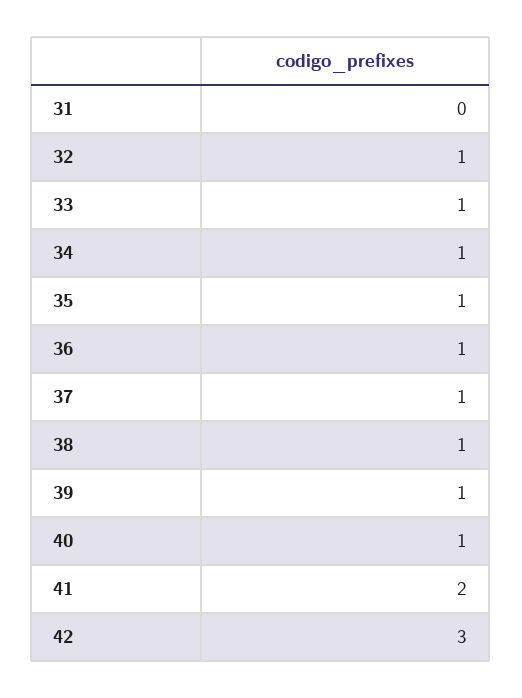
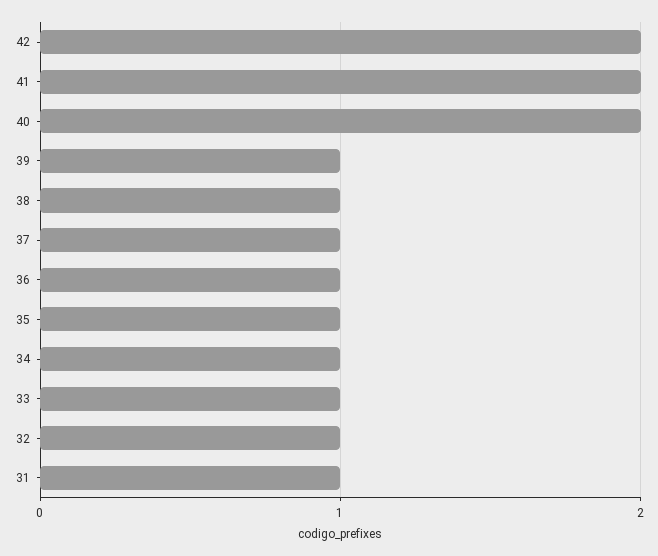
31: 0 -> 1
40: 1 -> 2
42: 3 -> 2

